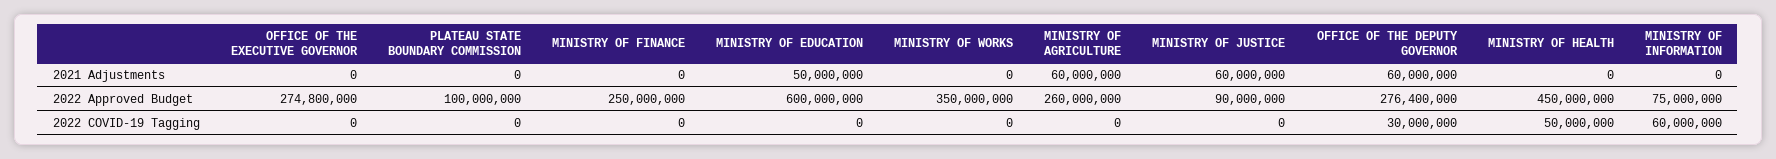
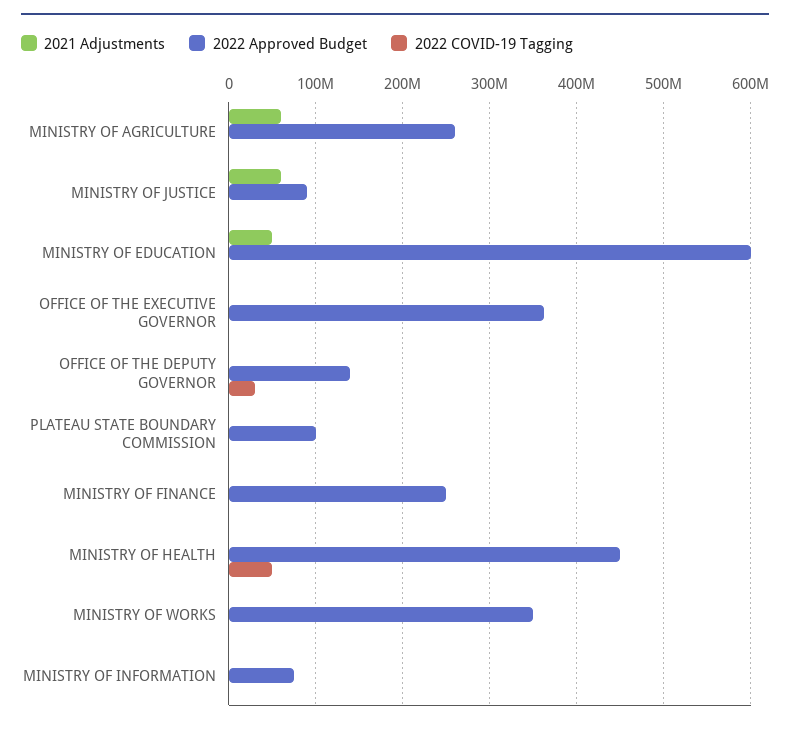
2021 Adjustments, OFFICE OF THE DEPUTY GOVERNOR: 60000000 -> 0
2022 Approved Budget, OFFICE OF THE EXECUTIVE GOVERNOR: 274800000 -> 360000000
2022 Approved Budget, OFFICE OF THE DEPUTY GOVERNOR: 276400000 -> 140000000
2022 COVID-19 Tagging, MINISTRY OF INFORMATION: 60000000 -> 0

